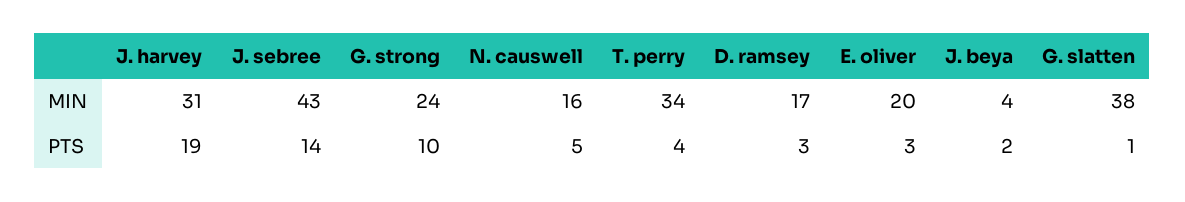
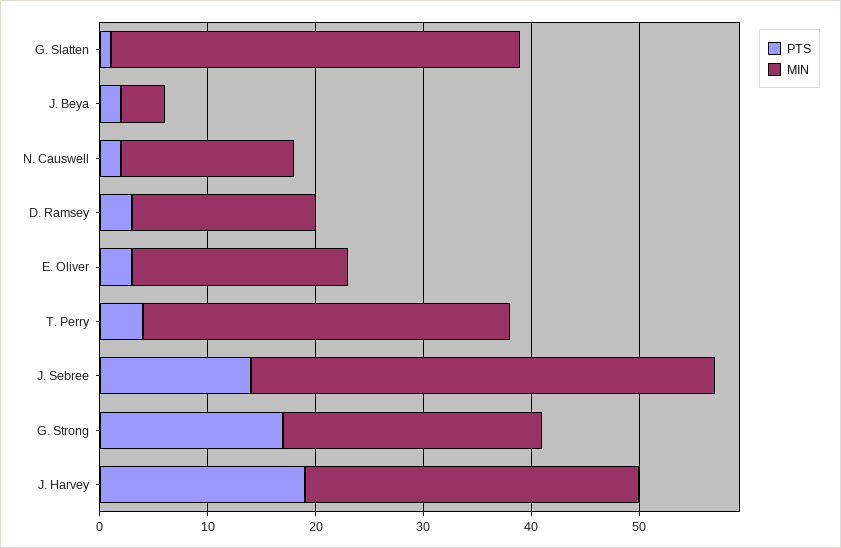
PTS, G. strong: 10 -> 17
PTS, N. causwell: 5 -> 2

